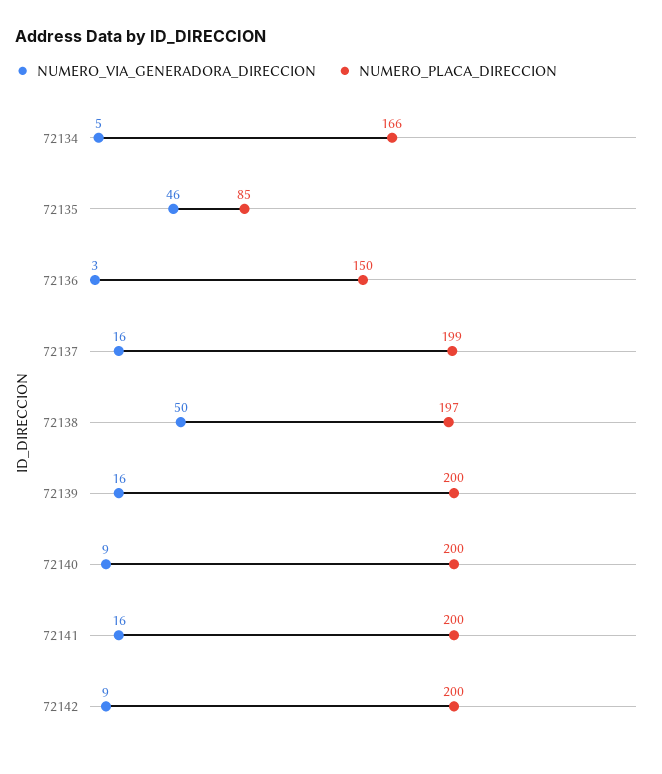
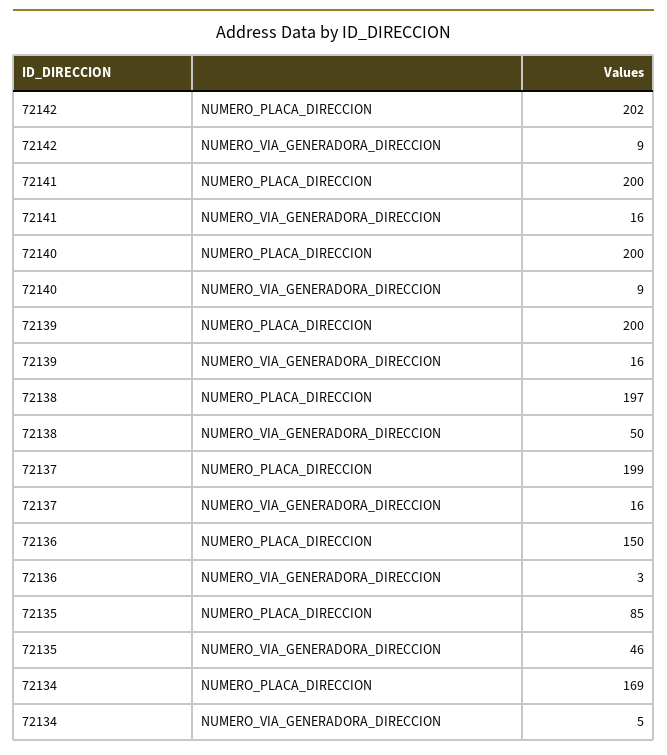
NUMERO_PLACA_DIRECCION, 72134: 166 -> 169
NUMERO_PLACA_DIRECCION, 72142: 200 -> 202

